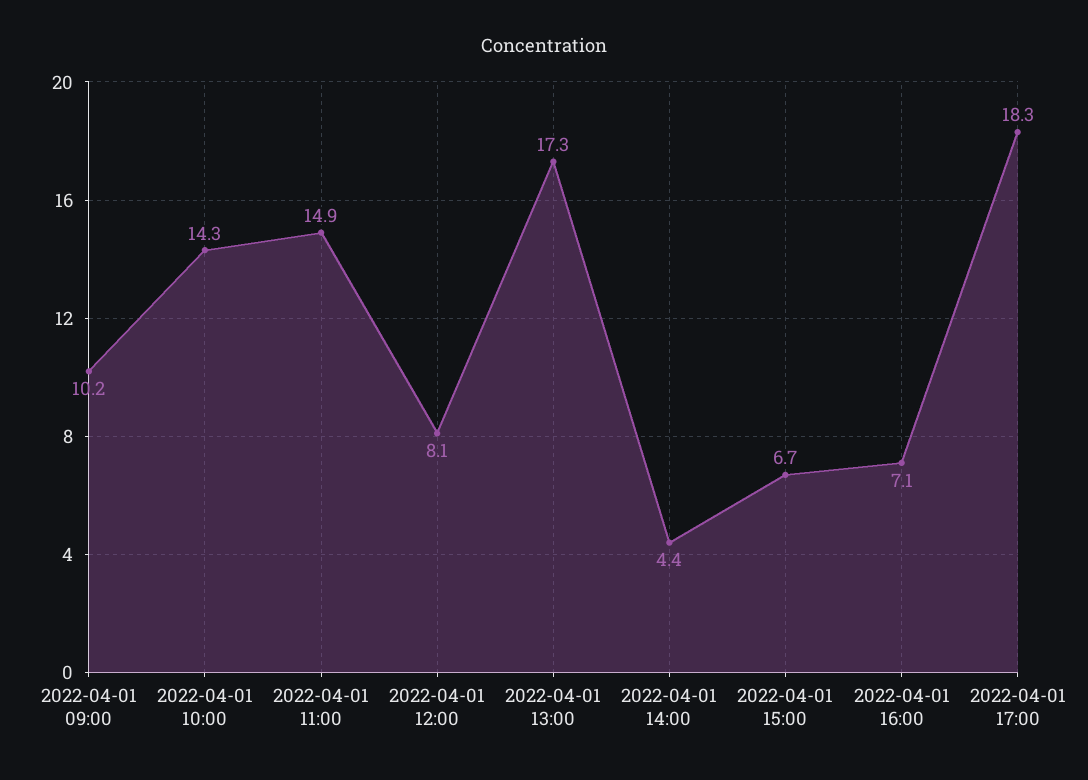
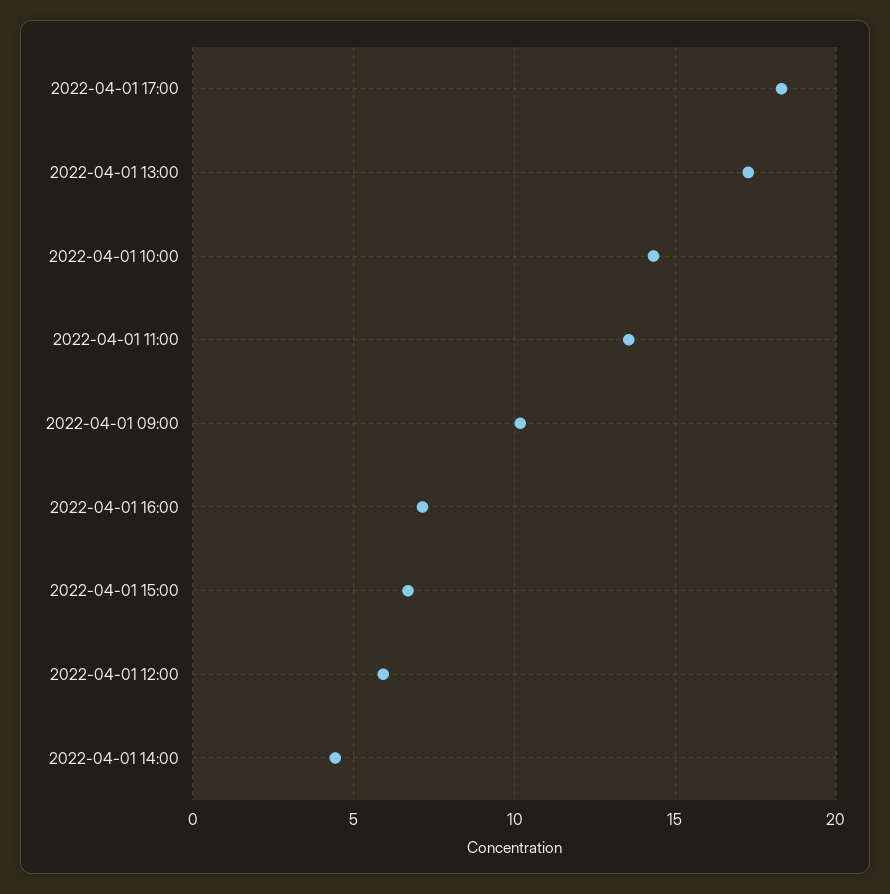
2022-04-01 11:00: 14.9 -> 13.5
2022-04-01 12:00: 8.1 -> 6

